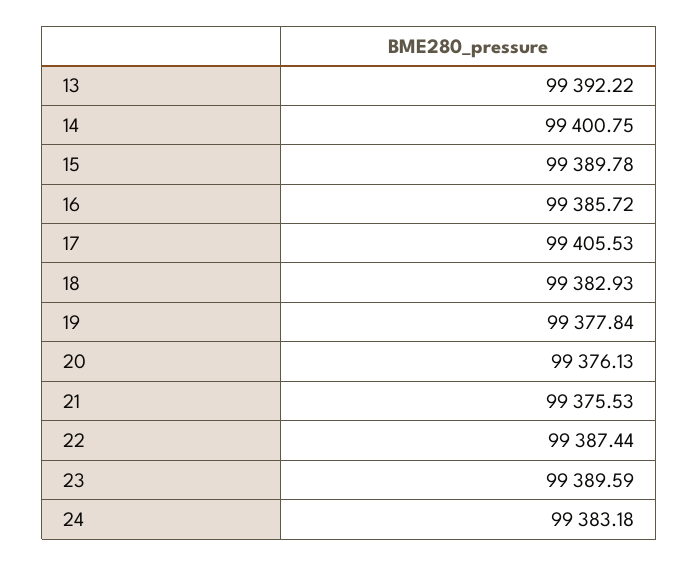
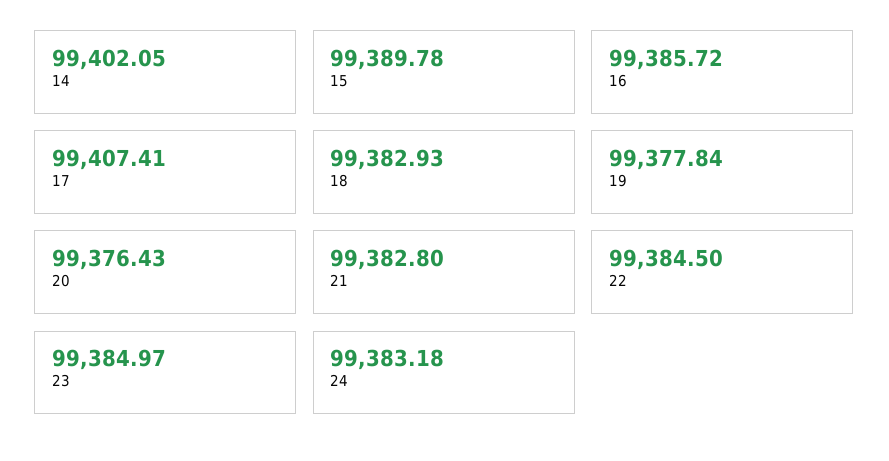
13: 99392.22 -> none
14: 99400.75 -> 99402.05
17: 99405.53 -> 99407.41
20: 99376.13 -> 99376.43
21: 99375.53 -> 99382.8
22: 99387.44 -> 99384.5
23: 99389.59 -> 99384.97

